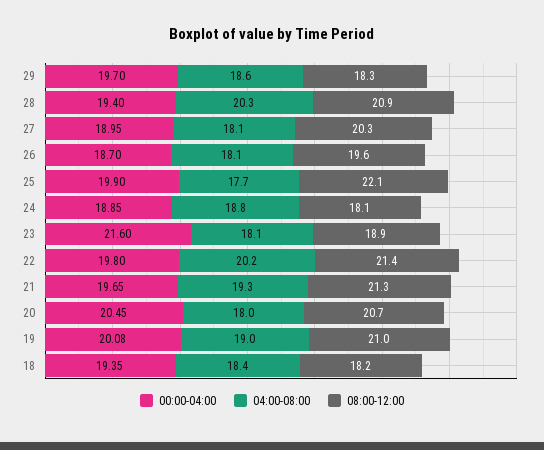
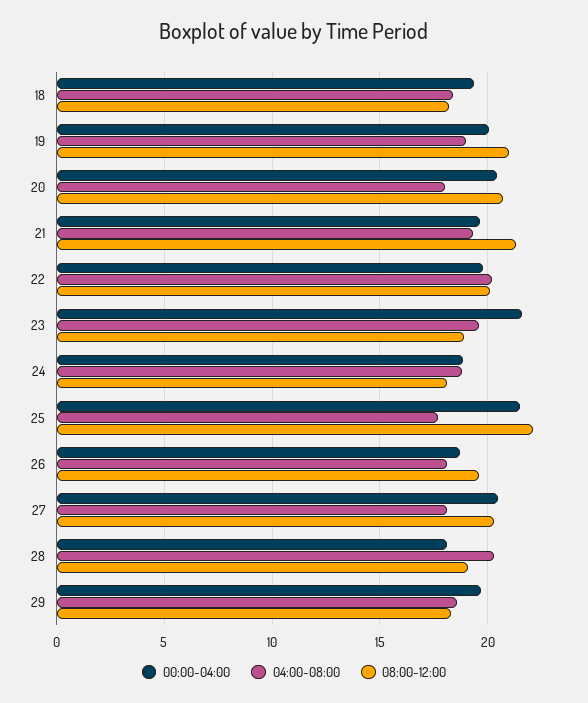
00:00-04:00, 28: 19.4 -> 18
08:00-12:00, 28: 20.9 -> 19
00:00-04:00, 27: 18.95 -> 20.5
00:00-04:00, 25: 19.9 -> 21.5
04:00-08:00, 23: 18.1 -> 19.5
08:00-12:00, 22: 21.4 -> 20

